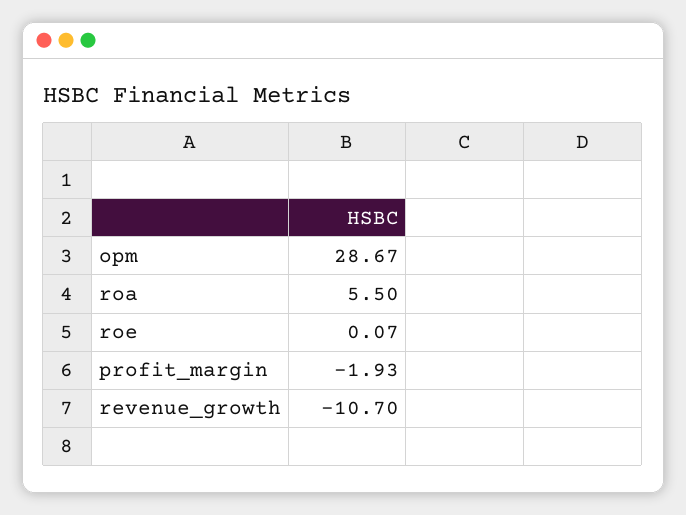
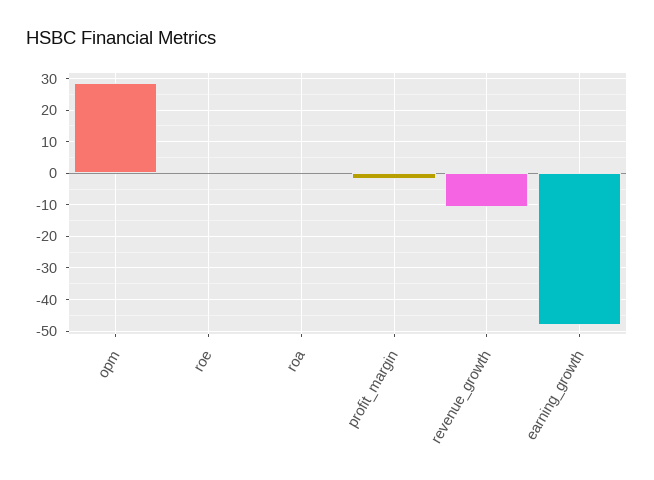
roa: 5.5 -> 0
earning_growth: none -> -48

